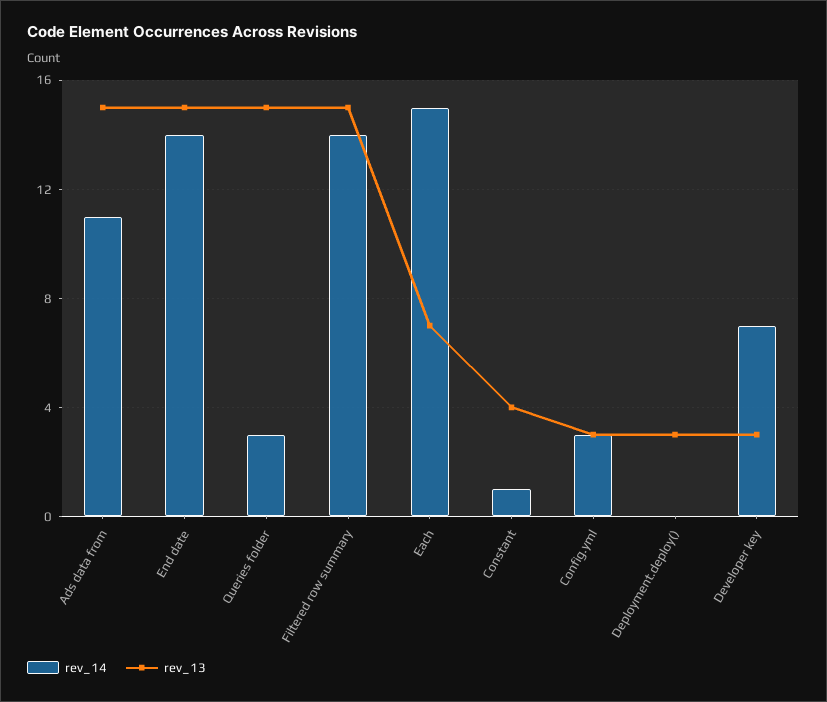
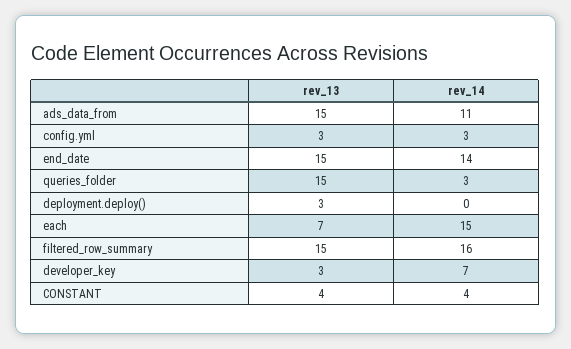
rev_14, Filtered row summary: 14 -> 16
rev_14, Constant: 1 -> 4

